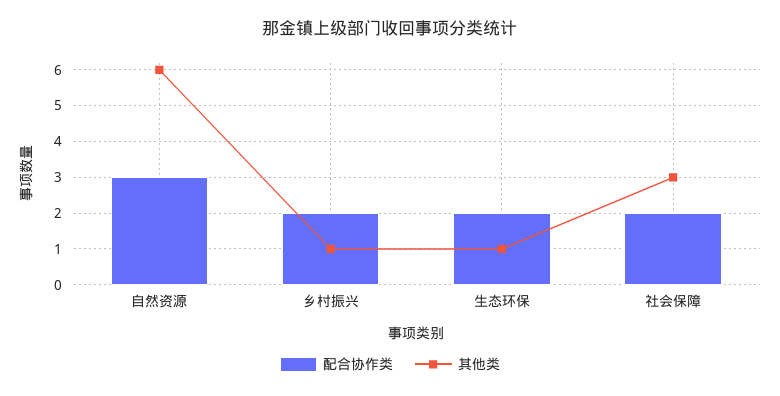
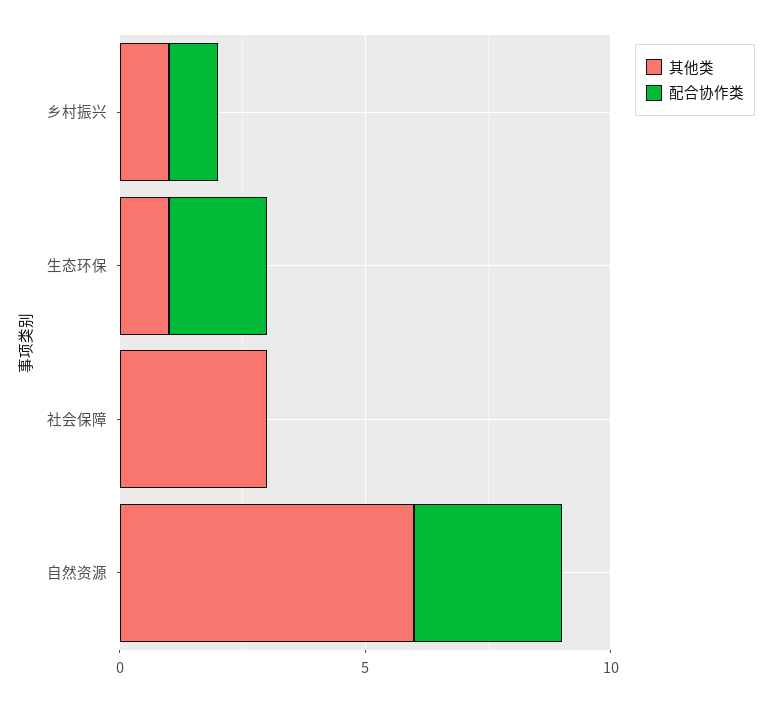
配合协作类, 乡村振兴: 2 -> 1
配合协作类, 社会保障: 2 -> 0

